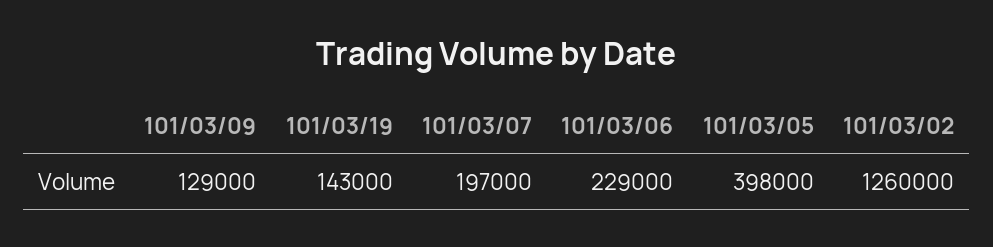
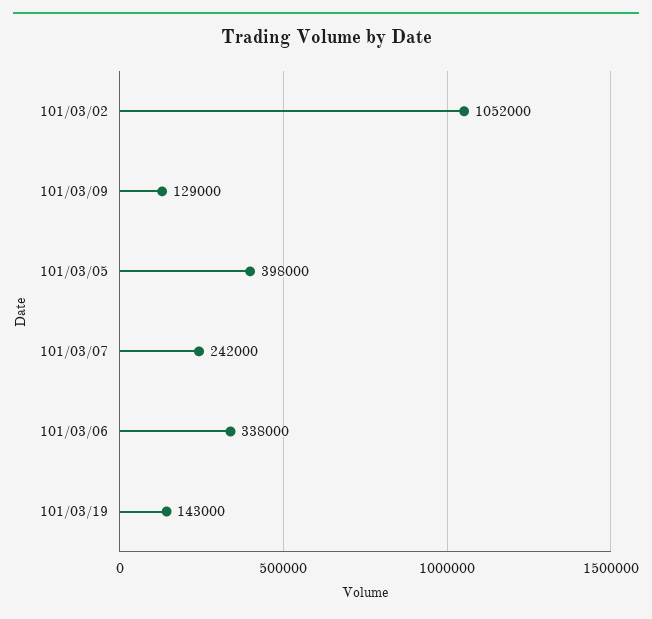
101/03/07: 197000 -> 242000
101/03/06: 229000 -> 338000
101/03/02: 1260000 -> 1052000

